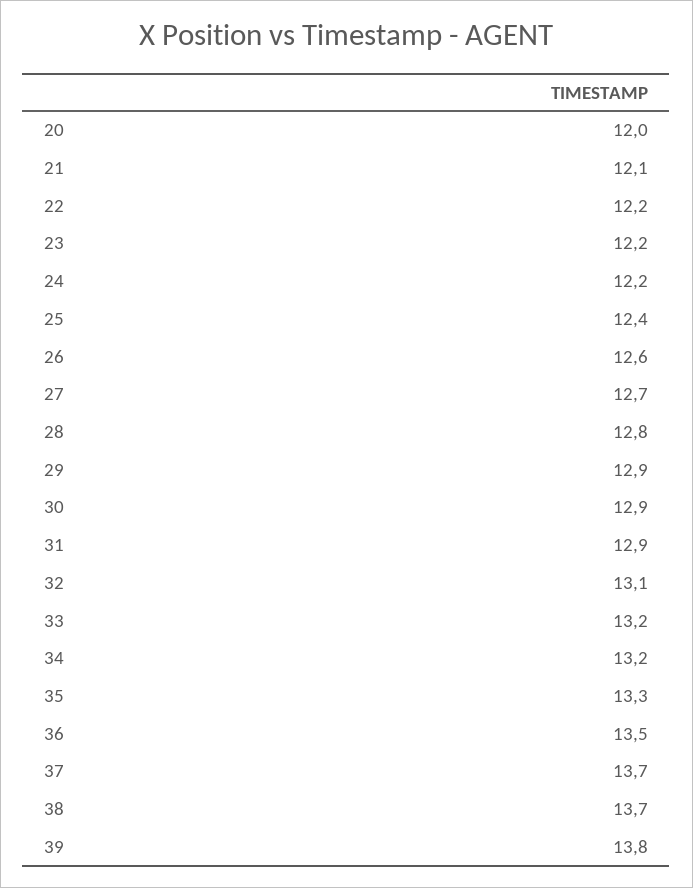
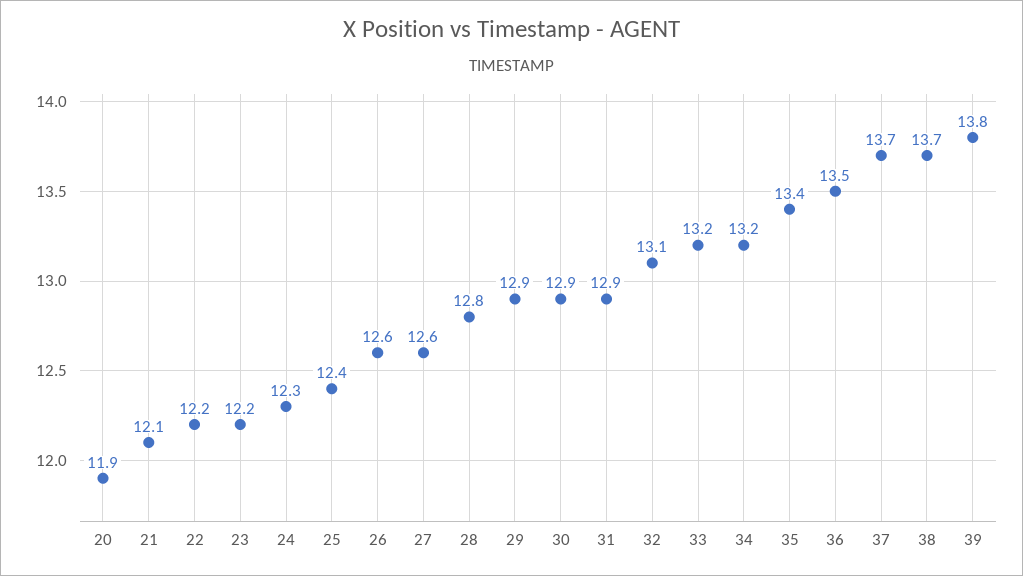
20: 12 -> 11.9
24: 12.2 -> 12.3
27: 12.7 -> 12.6
35: 13.3 -> 13.4

